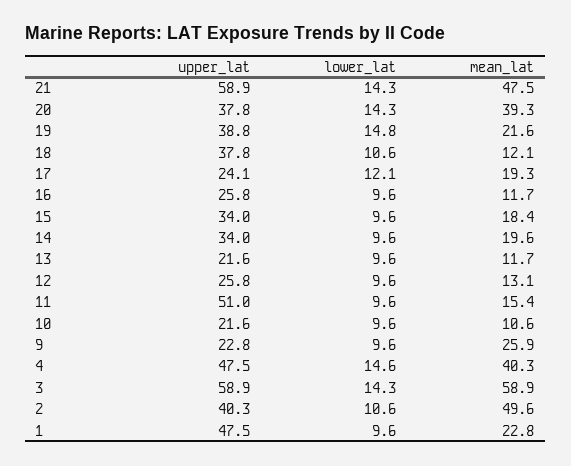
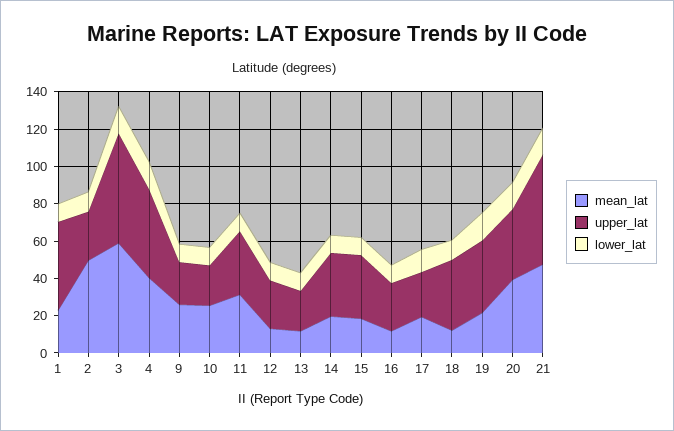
upper_lat, 11: 51 -> 35
mean_lat, 11: 15.4 -> 30
mean_lat, 10: 10.6 -> 25
upper_lat, 2: 40.3 -> 25

